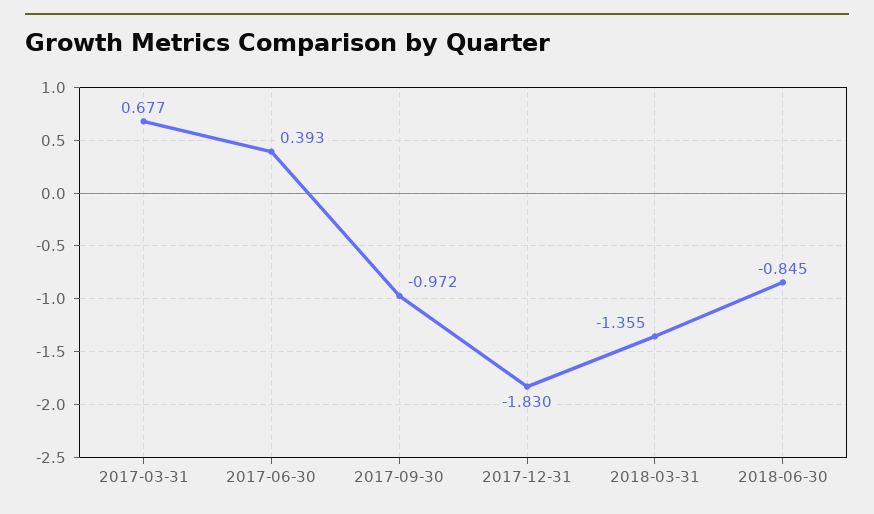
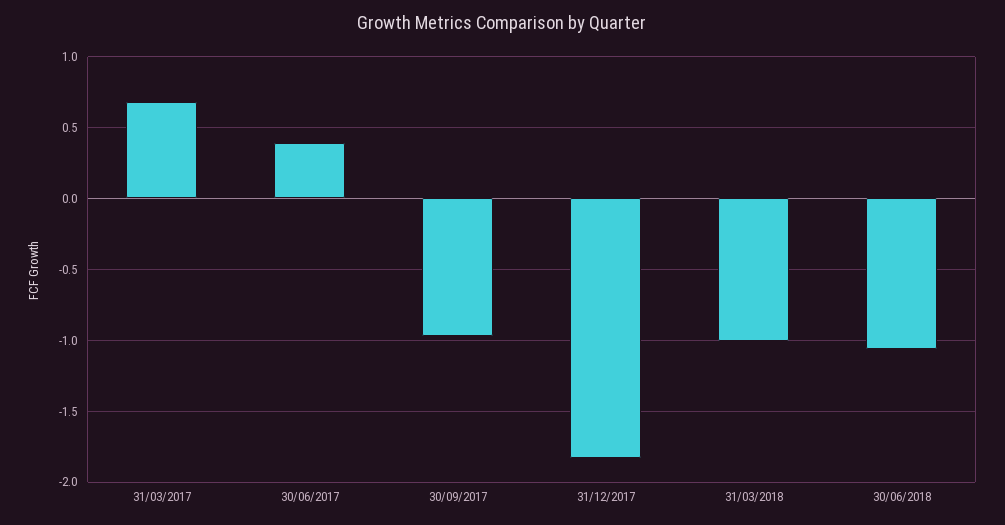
2018-03-31: -1.355 -> -1
2018-06-30: -0.845 -> -1.05

